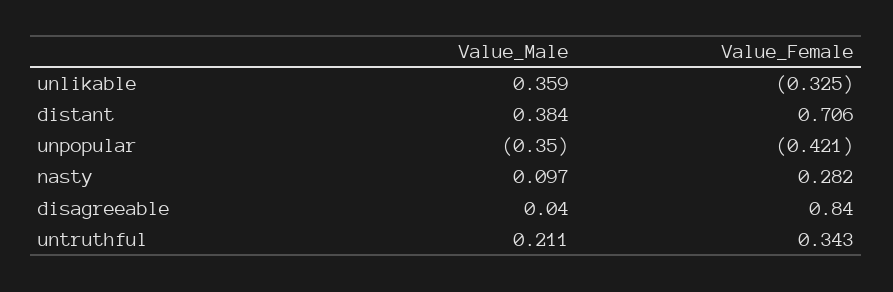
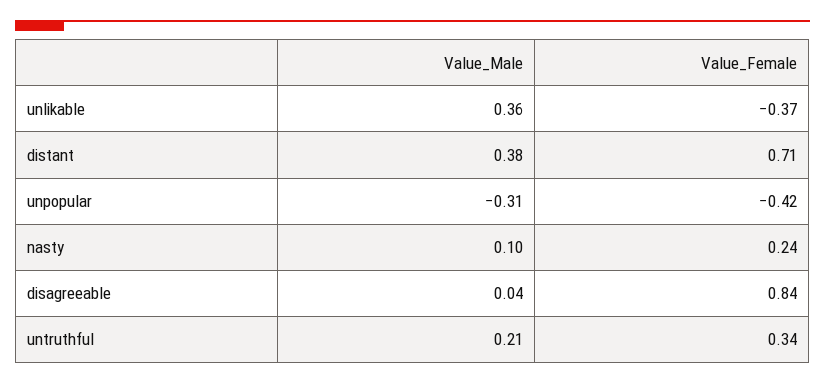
Value_Female, unlikable: -0.325 -> -0.37
Value_Male, unpopular: -0.35 -> -0.31
Value_Female, nasty: 0.282 -> 0.24

